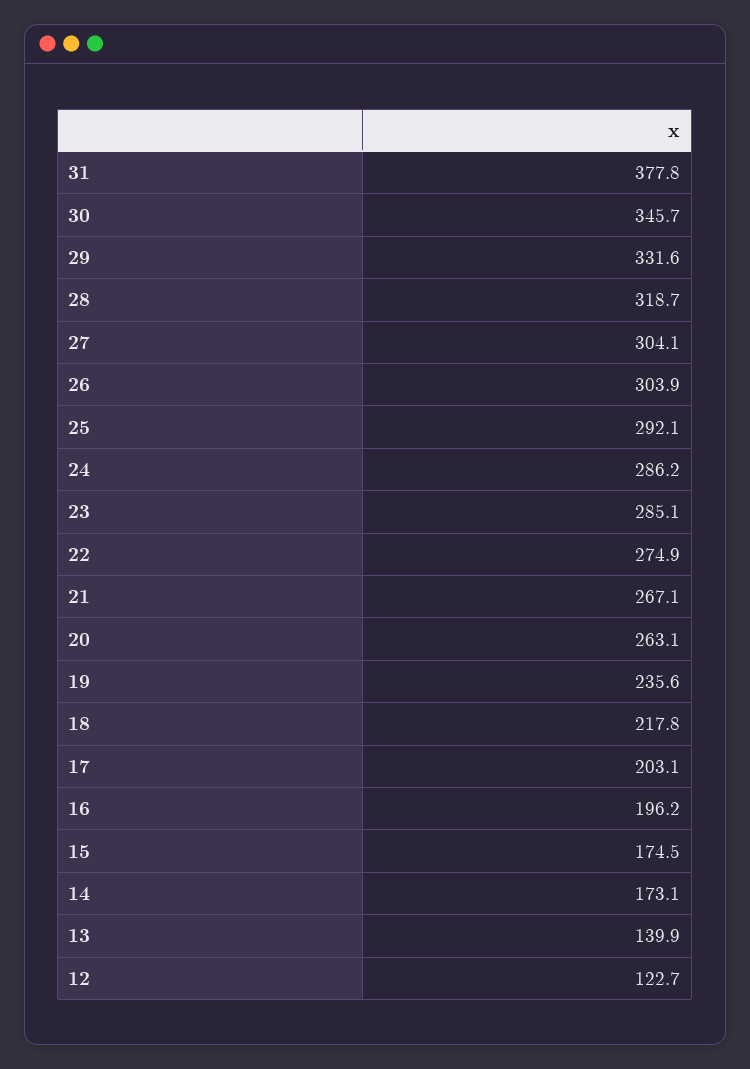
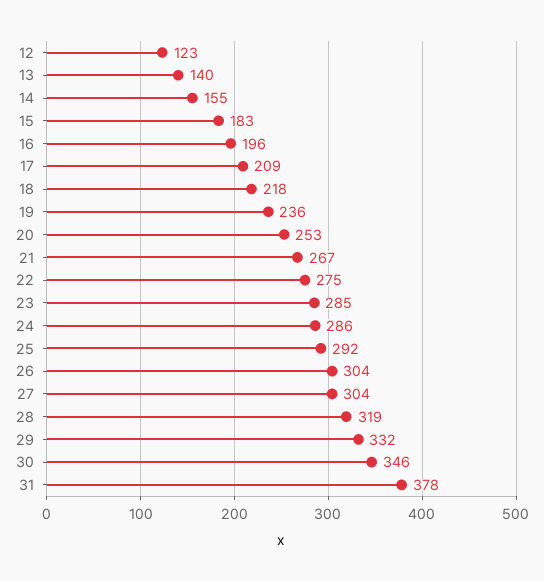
20: 263.1 -> 253
17: 203.1 -> 209
15: 174.5 -> 183
14: 173.1 -> 155

